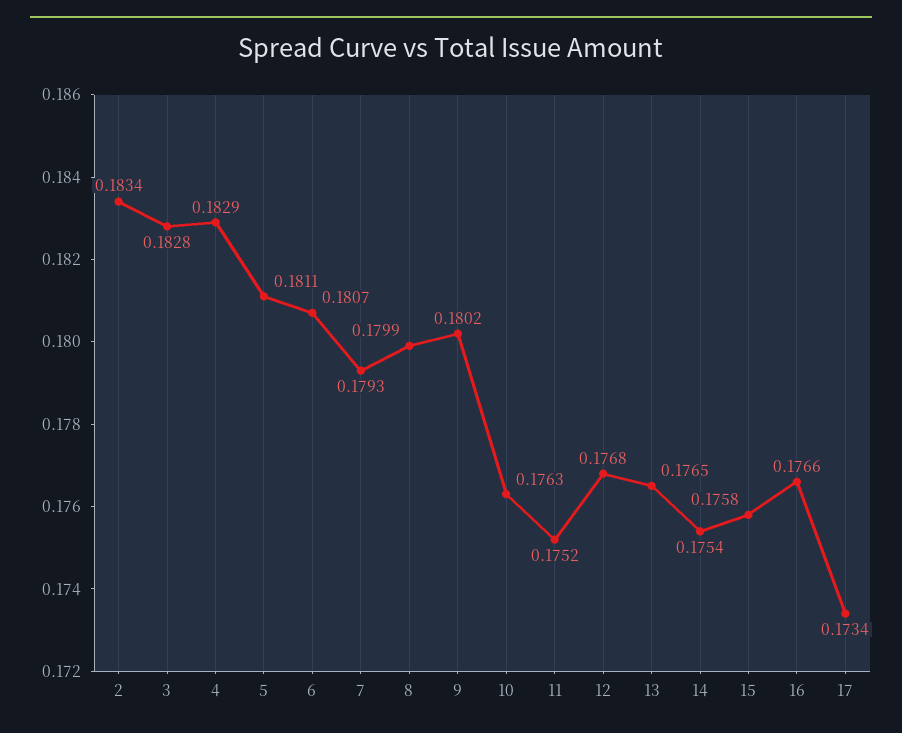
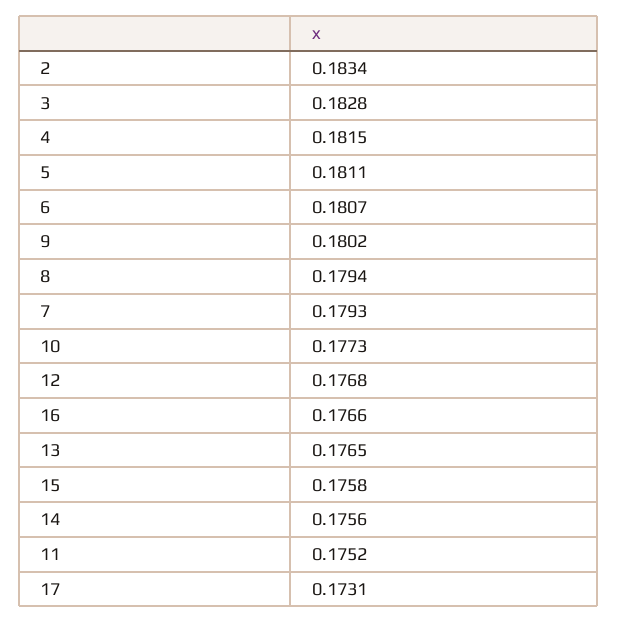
4: 0.1829 -> 0.1815
8: 0.1799 -> 0.1794
10: 0.1763 -> 0.1773
14: 0.1754 -> 0.1756
17: 0.1734 -> 0.1731

